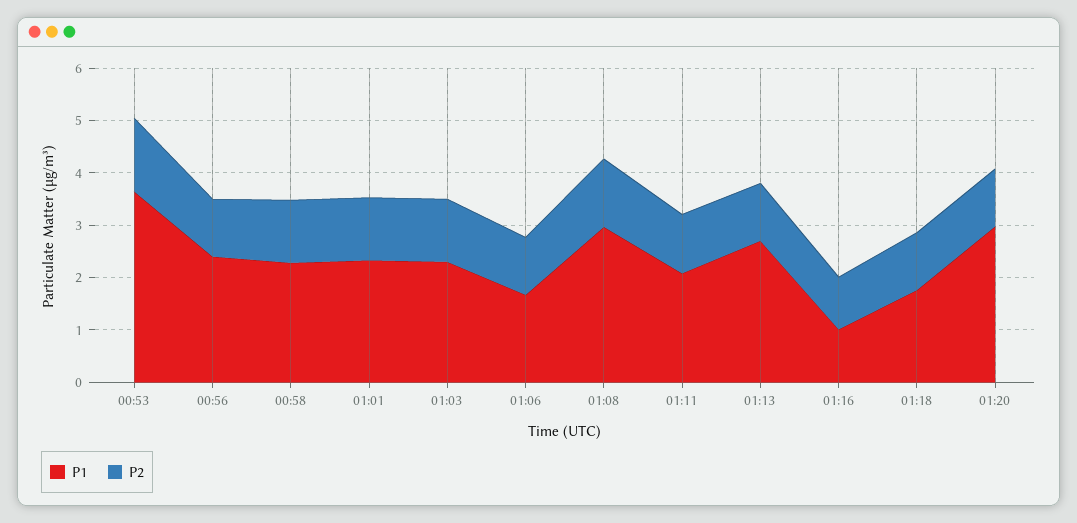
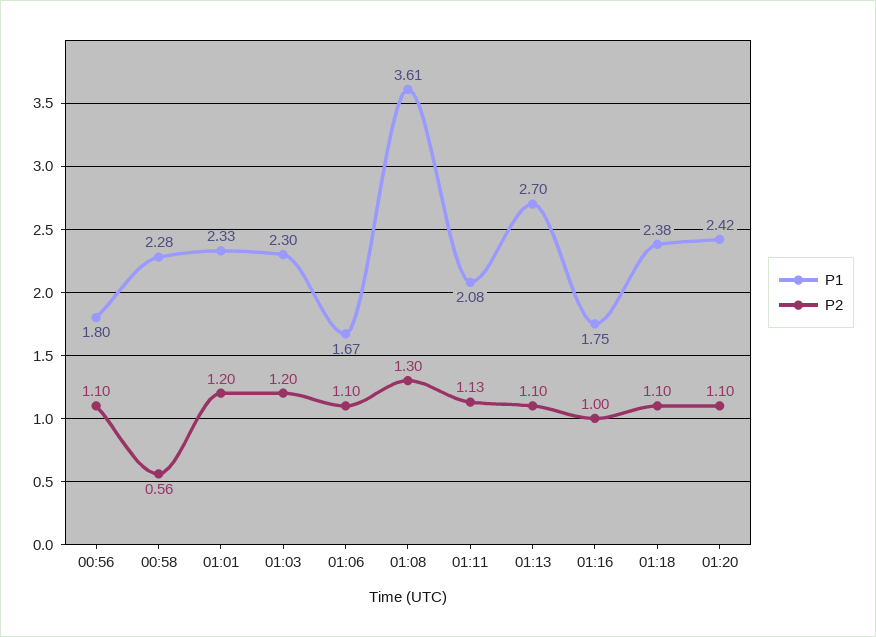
P1, 00:53: 3.6 -> none
P2, 00:53: 1.4 -> none
P1, 00:56: 2.4 -> 1.8
P2, 00:58: 1.2 -> 0.56
P1, 01:08: 3 -> 3.61
P1, 01:16: 1 -> 1.75
P1, 01:18: 1.8 -> 2.38
P1, 01:20: 3 -> 2.42

